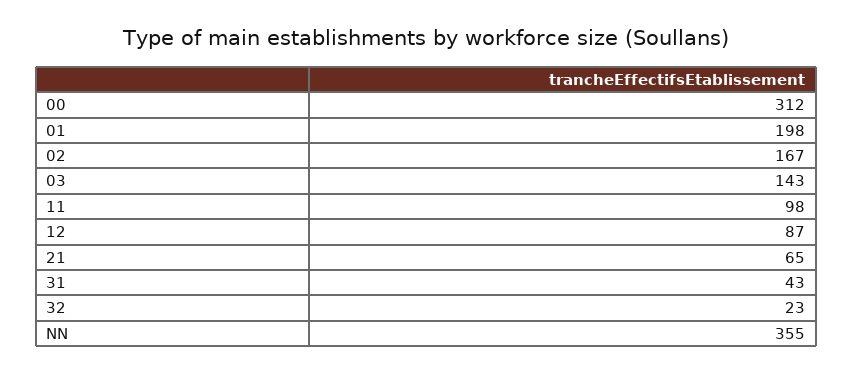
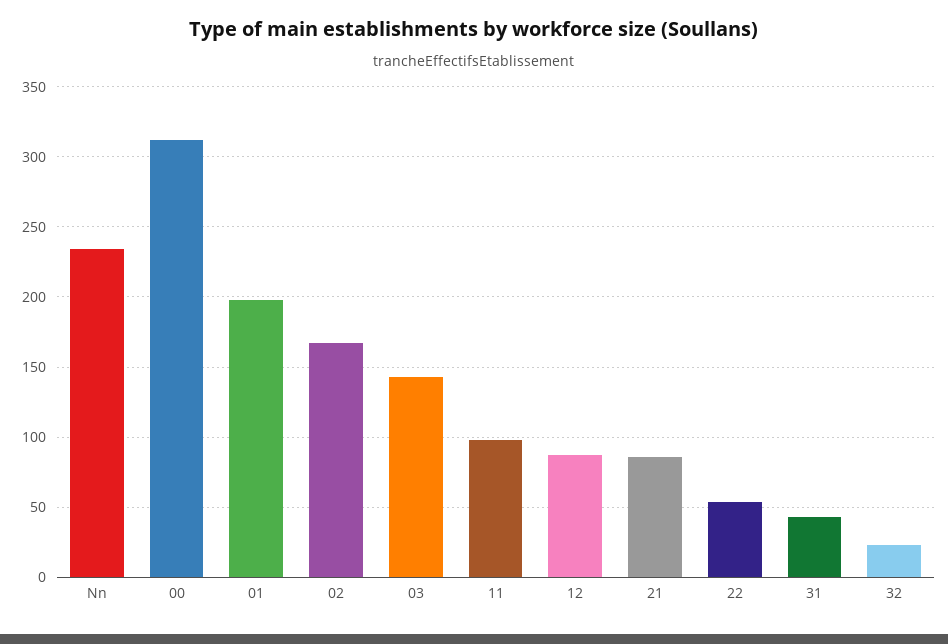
21: 65 -> 85
NN: 355 -> 235
22: none -> 55

